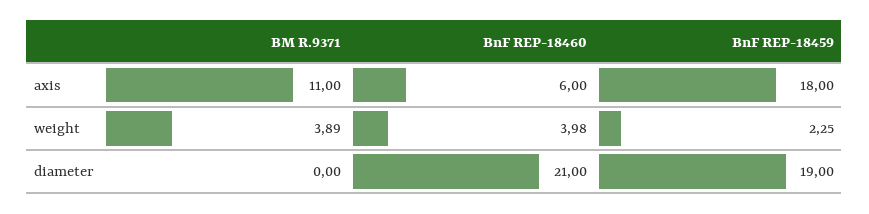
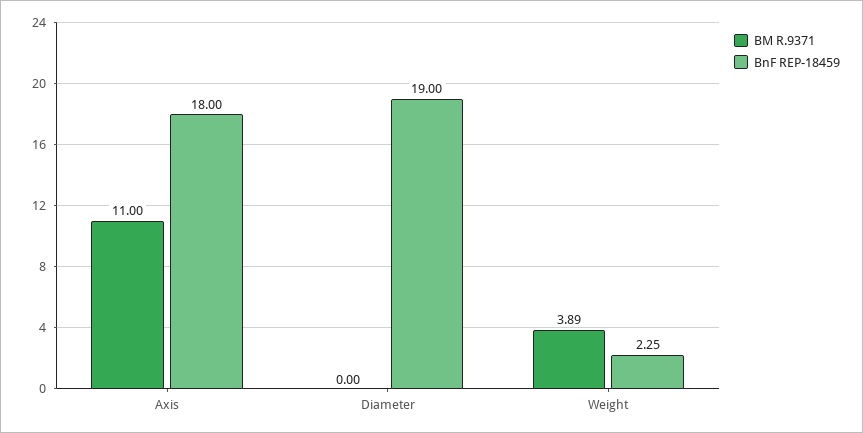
BnF REP-18460, axis: 6 -> none
BnF REP-18460, weight: 3.98 -> none
BnF REP-18460, diameter: 21 -> none

